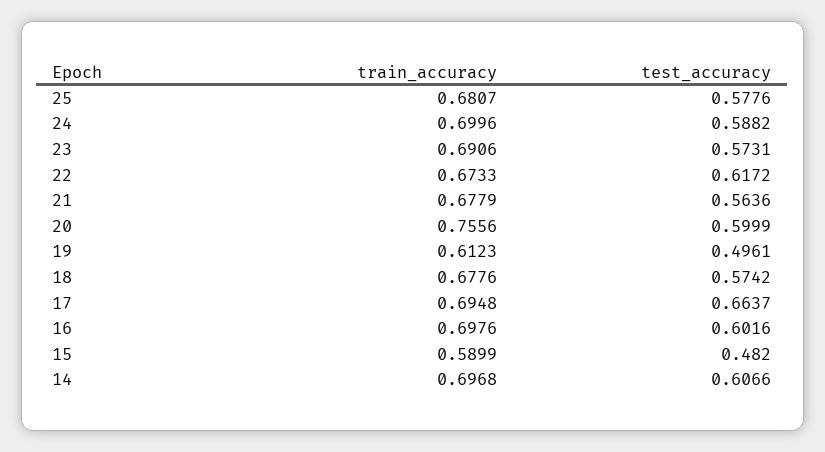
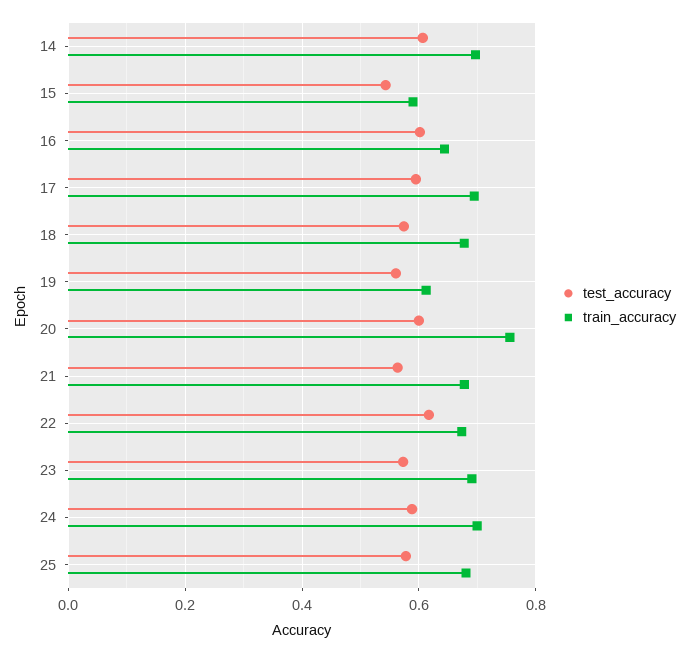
test_accuracy, 19: 0.4961 -> 0.56
test_accuracy, 17: 0.6637 -> 0.6
train_accuracy, 16: 0.6976 -> 0.64
test_accuracy, 15: 0.482 -> 0.54

